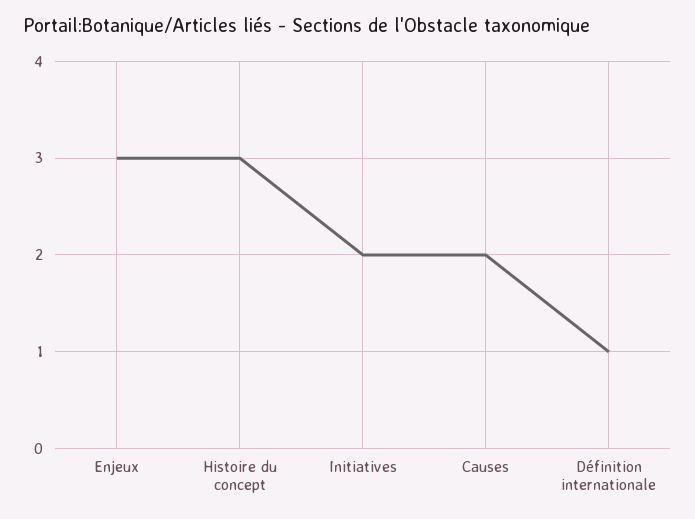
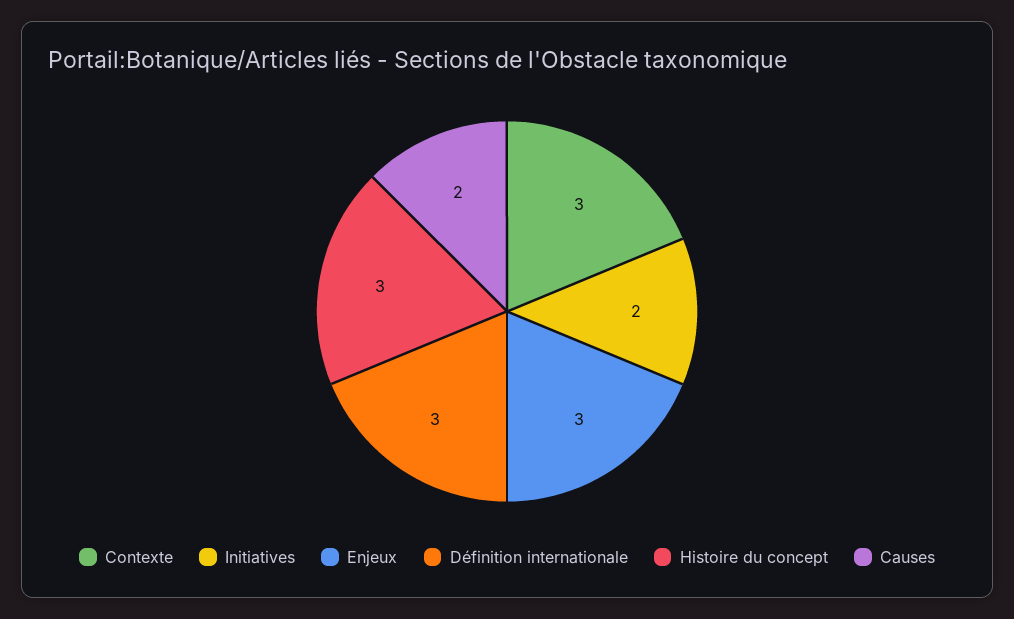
Définition internationale: 1 -> 3
Contexte: none -> 3

